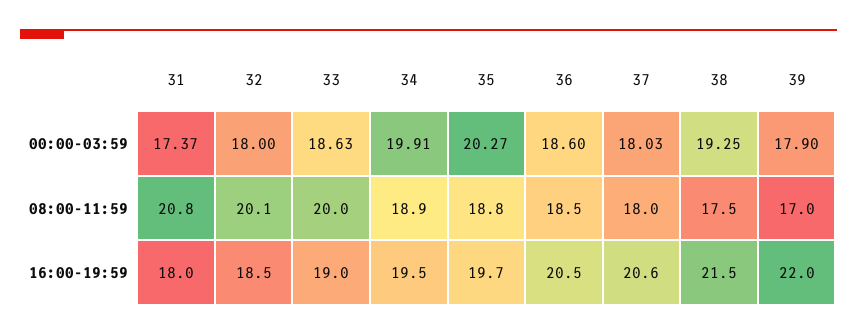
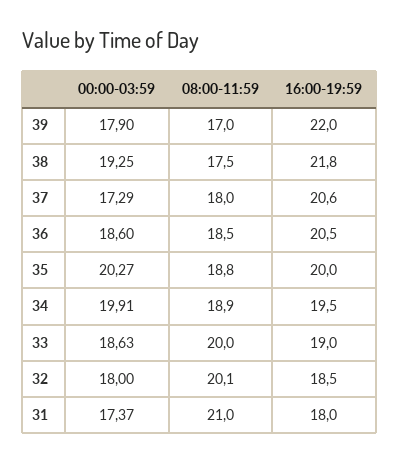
37, 00:00-03:59: 18.03 -> 17.29
31, 08:00-11:59: 20.8 -> 21
35, 16:00-19:59: 19.7 -> 20
38, 16:00-19:59: 21.5 -> 21.8

